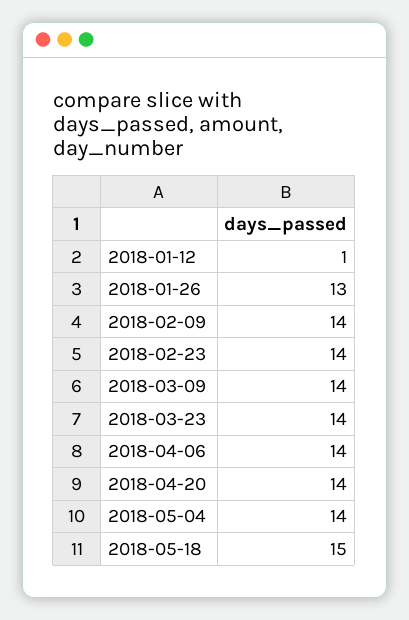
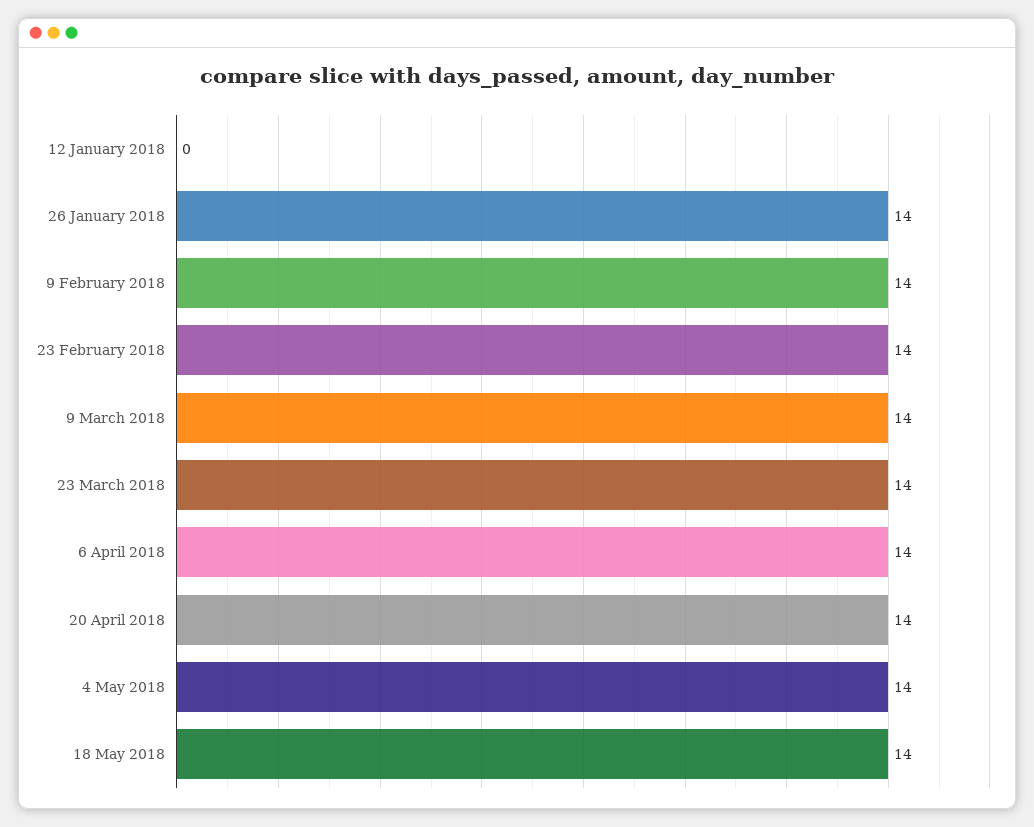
2018-01-12: 1 -> 0
2018-01-26: 13 -> 14
2018-05-18: 15 -> 14

